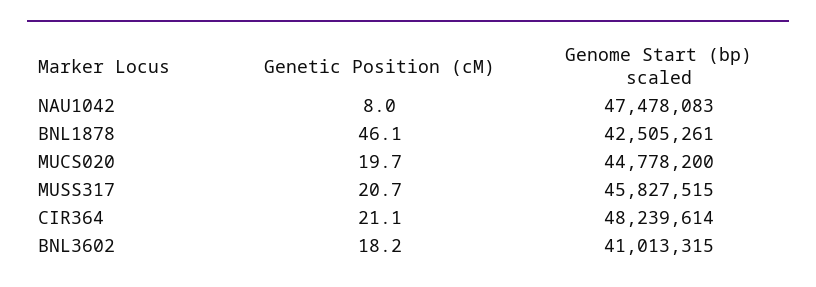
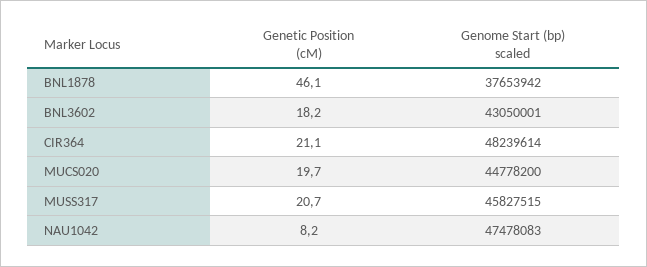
Genetic Position (cM), NAU1042: 8 -> 8.2
Genome Start (bp) scaled, BNL1878: 42505261 -> 37653942
Genome Start (bp) scaled, BNL3602: 41013315 -> 43050001

